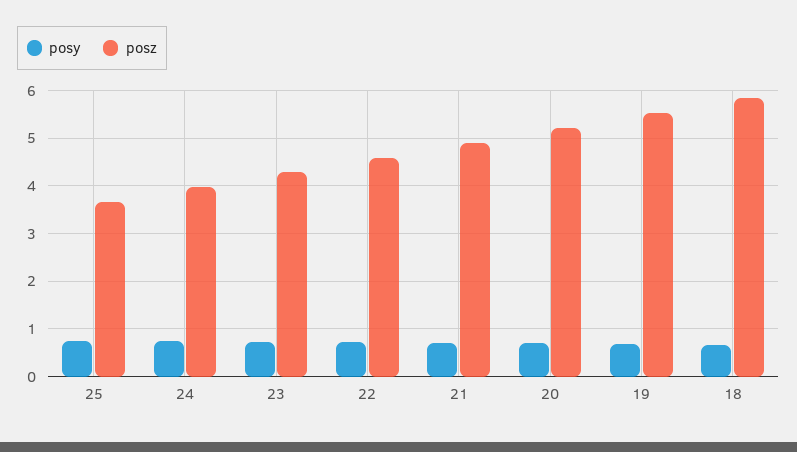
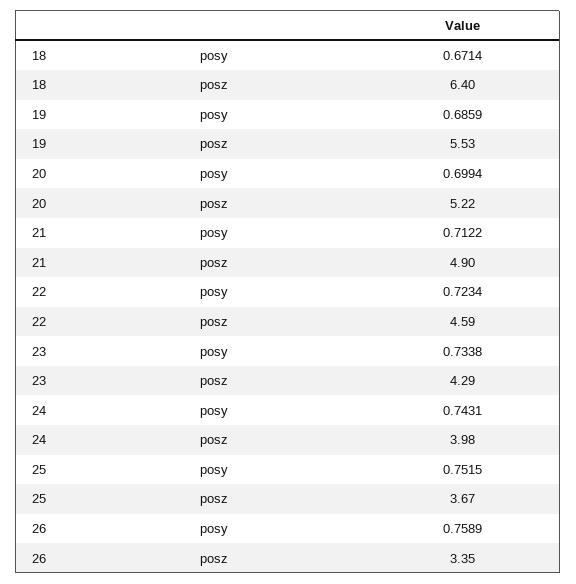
posz, 18: 5.8 -> 6.4
posy, 26: none -> 0.7589
posz, 26: none -> 3.35

